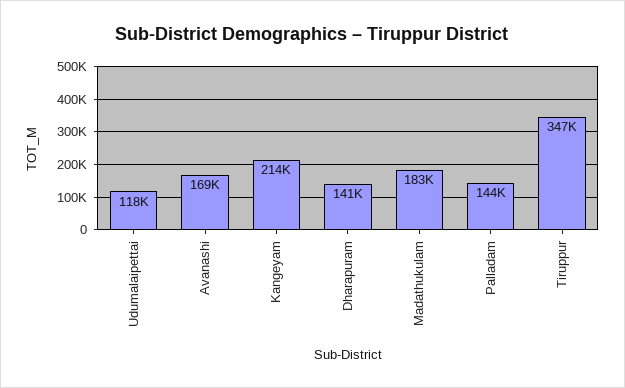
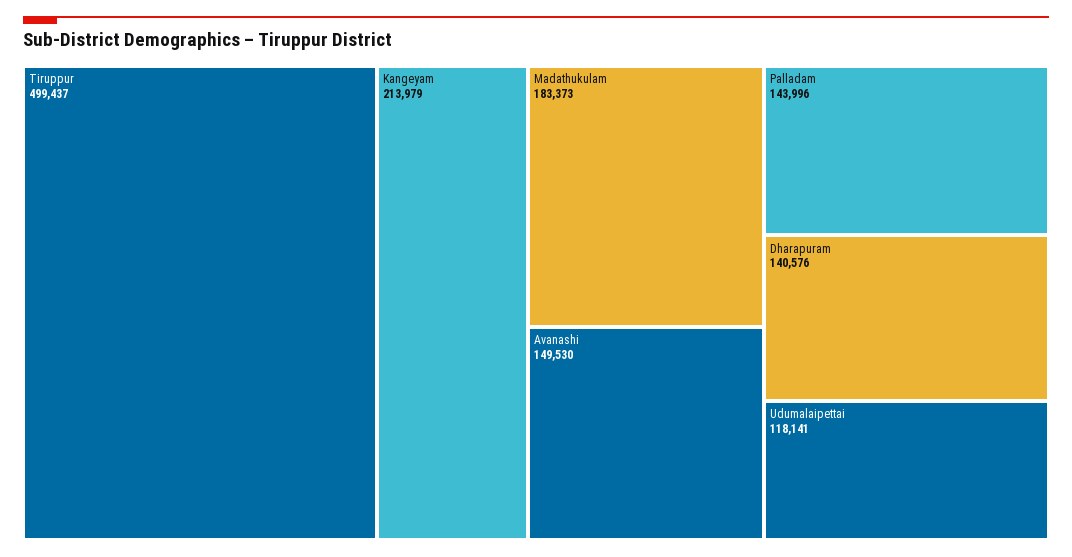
Avanashi: 169000 -> 149530
Tiruppur: 347000 -> 499437

